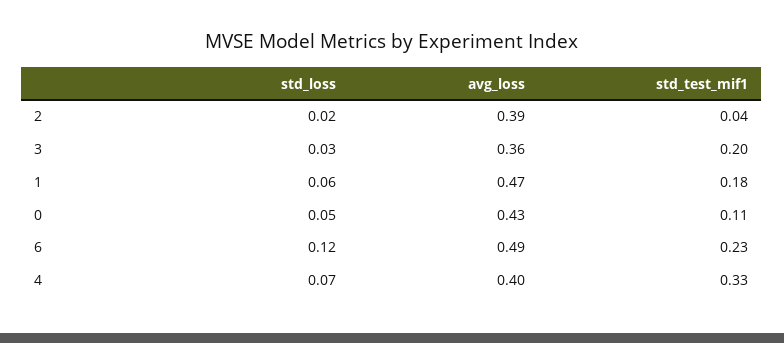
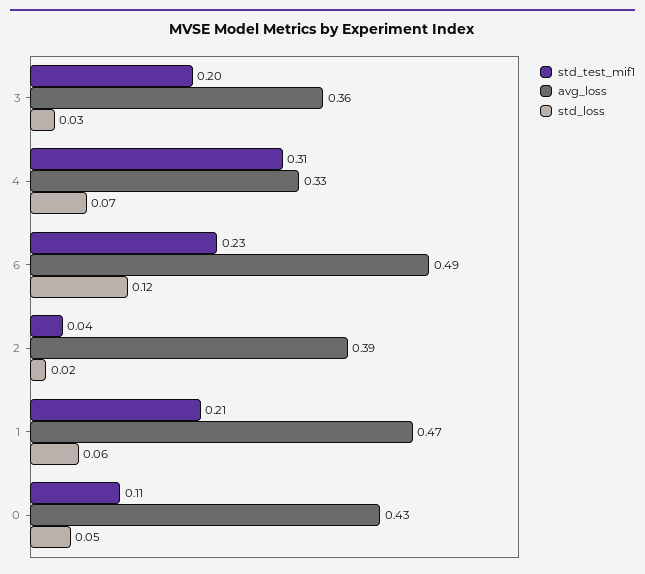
std_test_mif1, 1: 0.18 -> 0.21
avg_loss, 4: 0.4 -> 0.33
std_test_mif1, 4: 0.33 -> 0.31

